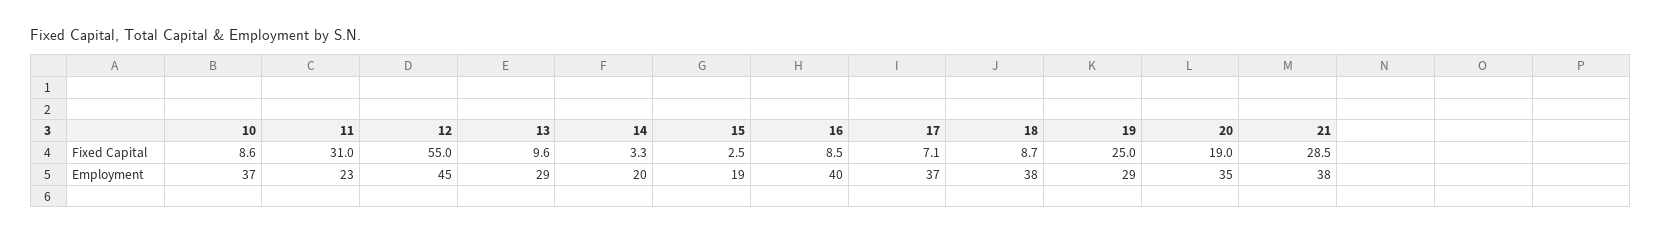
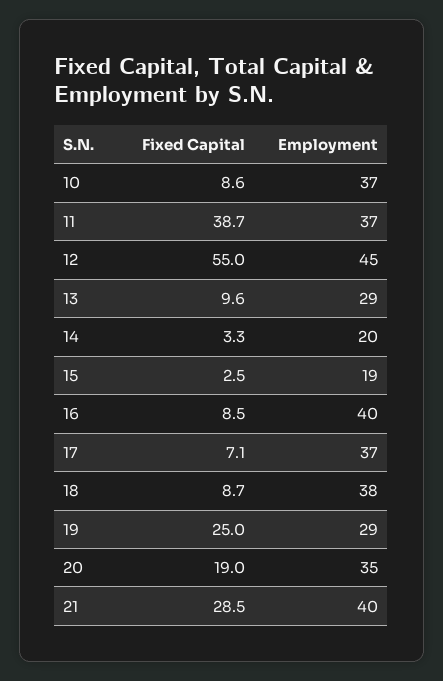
11, Fixed Capital: 31 -> 38.7
11, Employment: 23 -> 37
21, Employment: 38 -> 40

